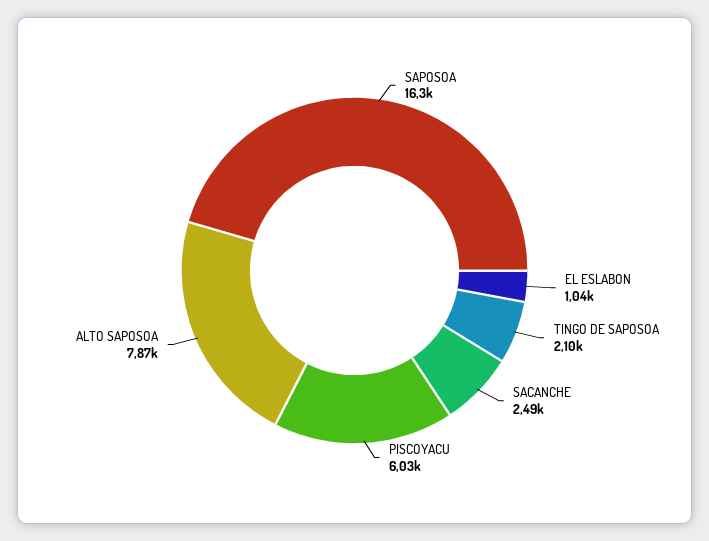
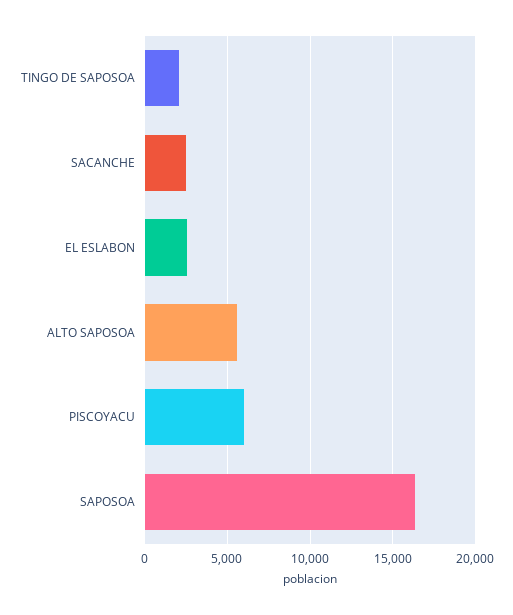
EL ESLABON: 1040 -> 2500
ALTO SAPOSOA: 7870 -> 5500

